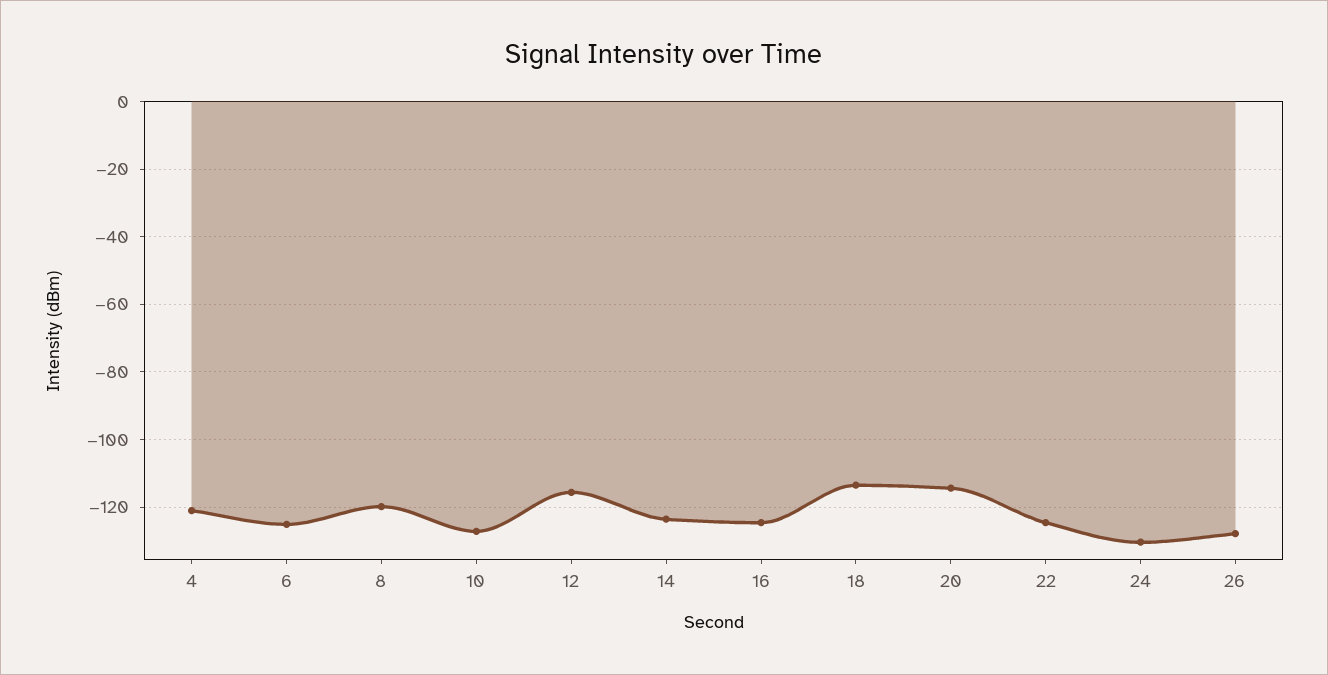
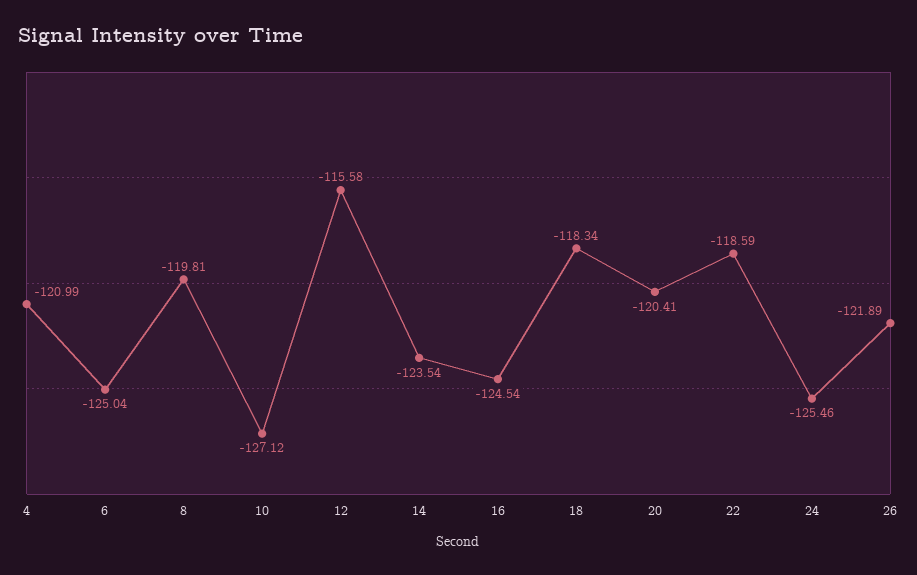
18: -114 -> -118.34
20: -114 -> -120.41
22: -124 -> -118.59
24: -130 -> -125.46
26: -128 -> -121.89

